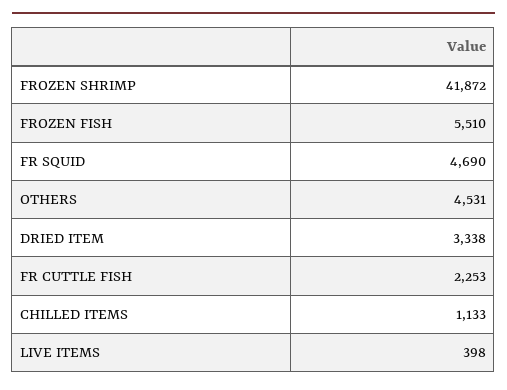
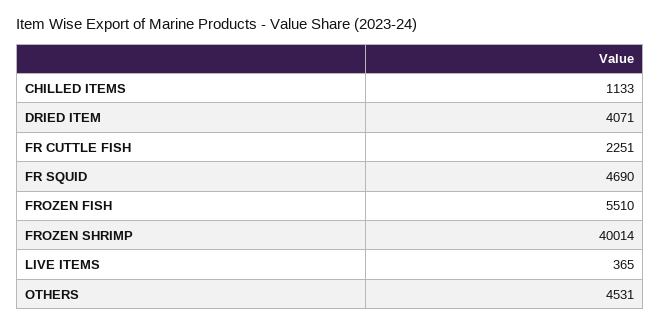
FROZEN SHRIMP: 41872 -> 40014
DRIED ITEM: 3338 -> 4071
FR CUTTLE FISH: 2253 -> 2251
LIVE ITEMS: 398 -> 365

